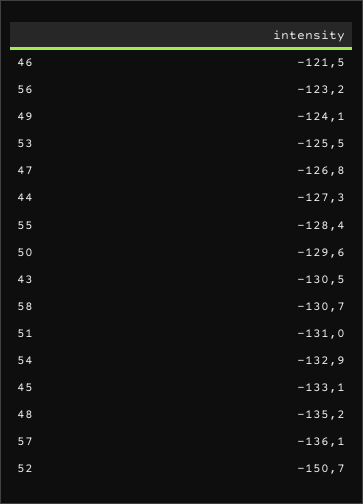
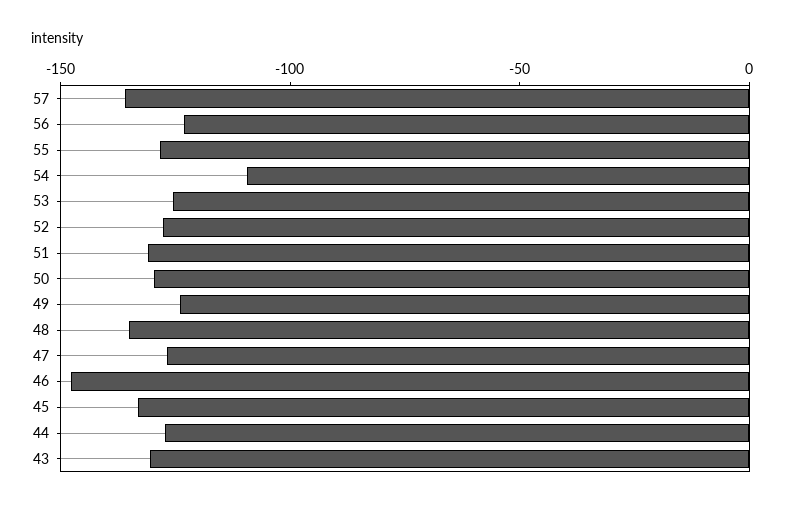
46: -121.5 -> -150
58: -130.7 -> none
54: -132.9 -> -110
52: -150.7 -> -130

